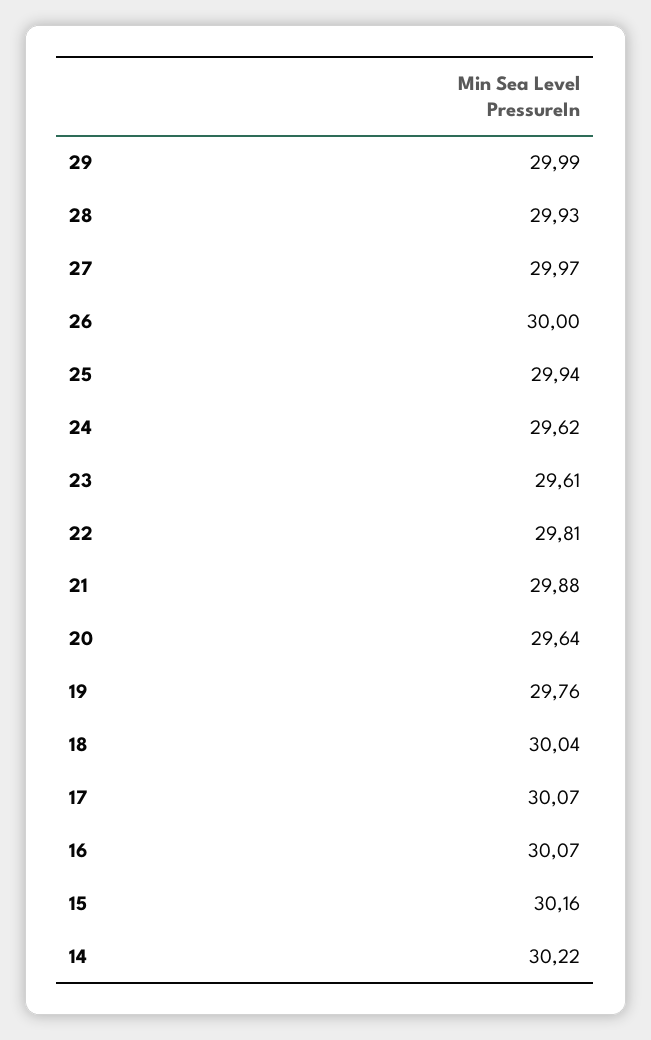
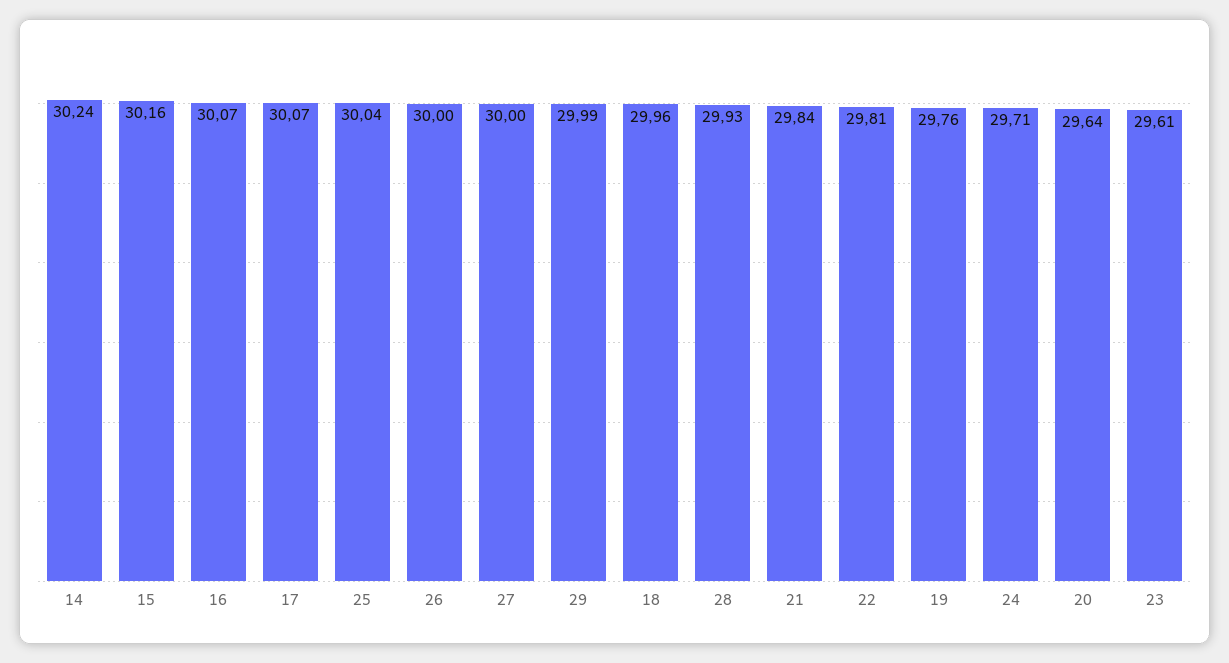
27: 29.97 -> 30
25: 29.94 -> 30.04
24: 29.62 -> 29.71
21: 29.88 -> 29.84
18: 30.04 -> 29.96
14: 30.22 -> 30.24

